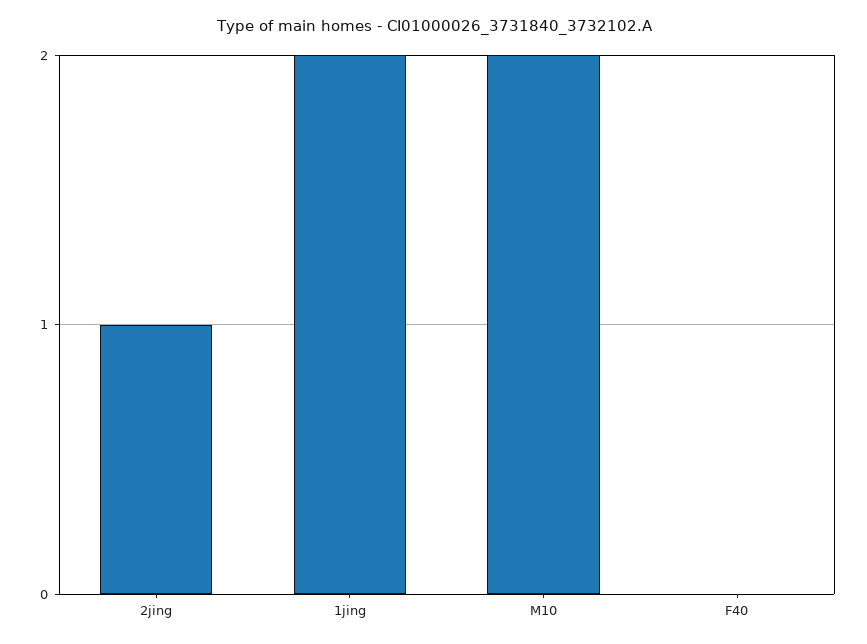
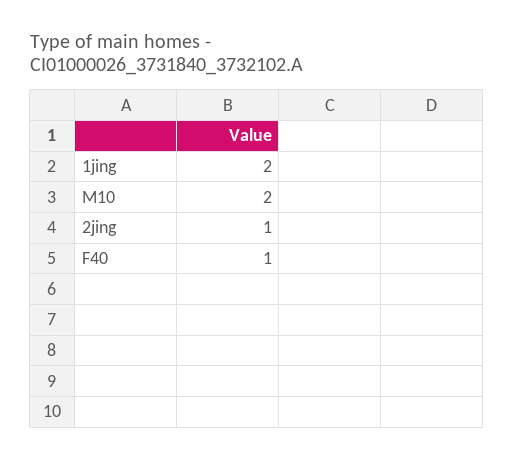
F40: 0 -> 1

